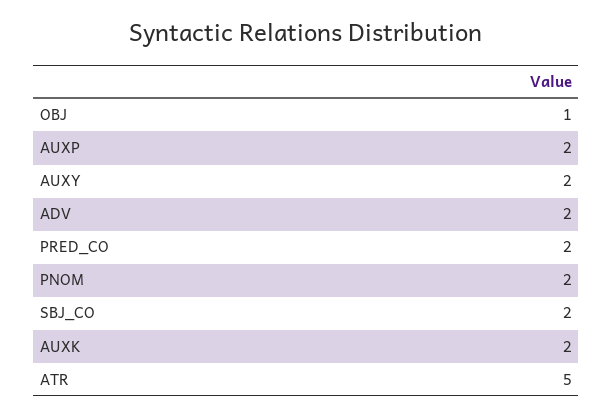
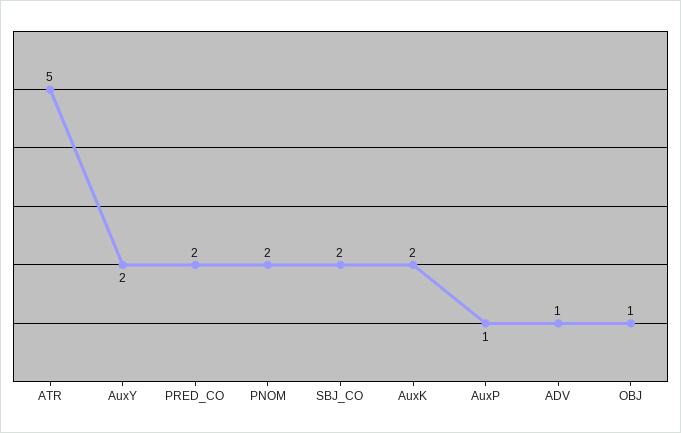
AUXP: 2 -> 1
ADV: 2 -> 1

